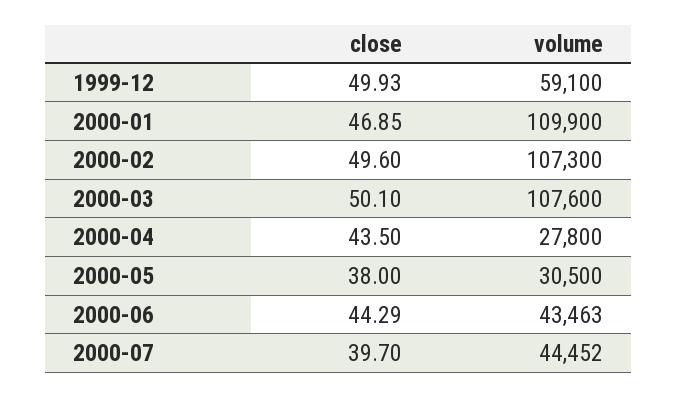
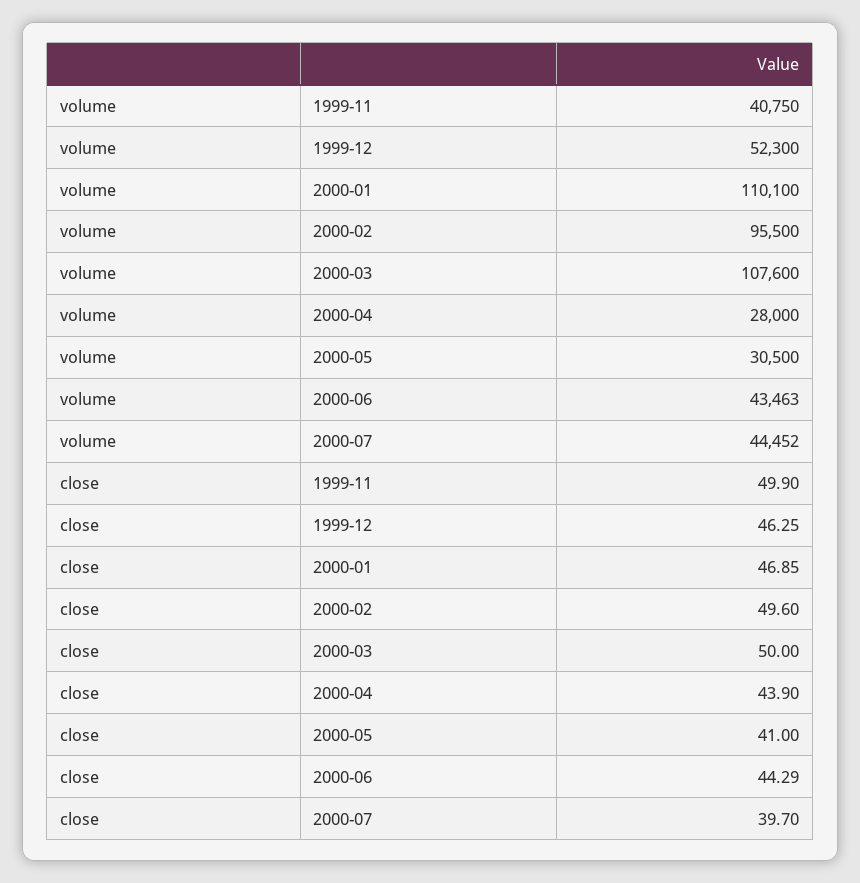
close, 1999-12: 49.93 -> 46.25
volume, 1999-12: 59100 -> 52300
volume, 2000-01: 109900 -> 110100
volume, 2000-02: 107300 -> 95500
close, 2000-03: 50.1 -> 50
close, 2000-04: 43.5 -> 43.9
volume, 2000-04: 27800 -> 28000
close, 2000-05: 38 -> 41
volume, 1999-11: none -> 40750
close, 1999-11: none -> 49.9

